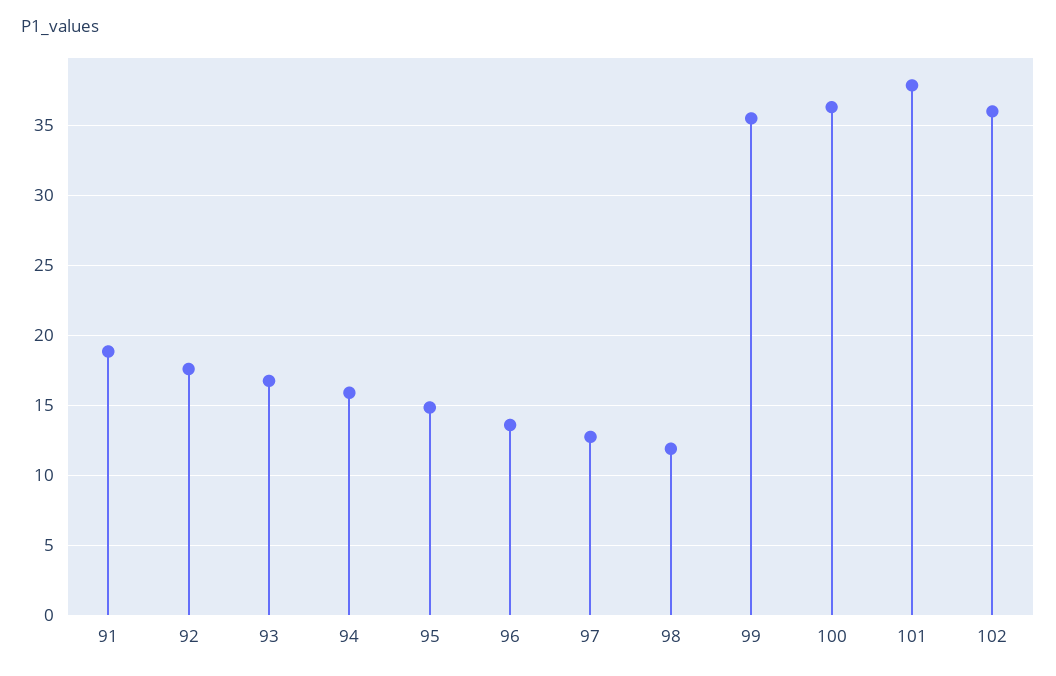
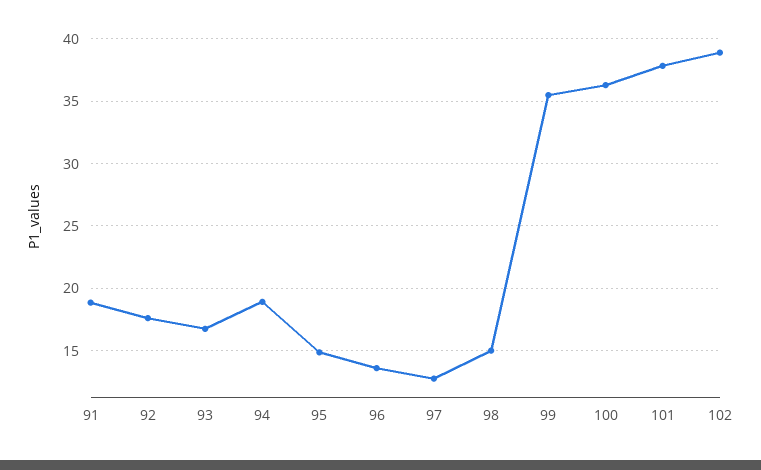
94: 16 -> 19
98: 12 -> 15
102: 36 -> 39

